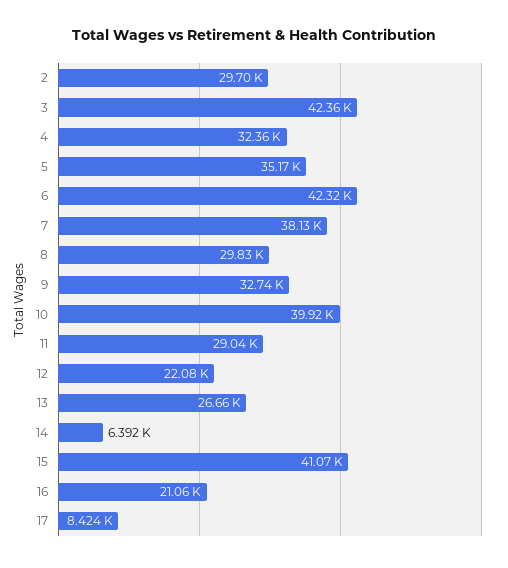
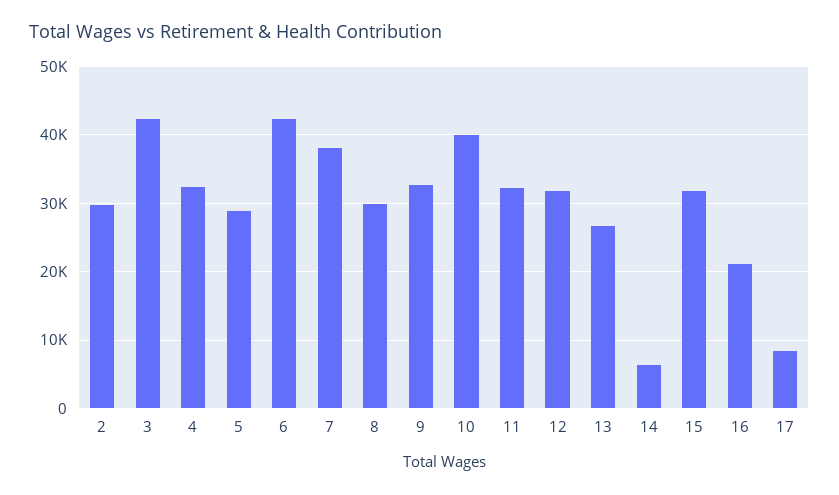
5: 35170 -> 29000
11: 29040 -> 32000
12: 22080 -> 32000
15: 41070 -> 32000

